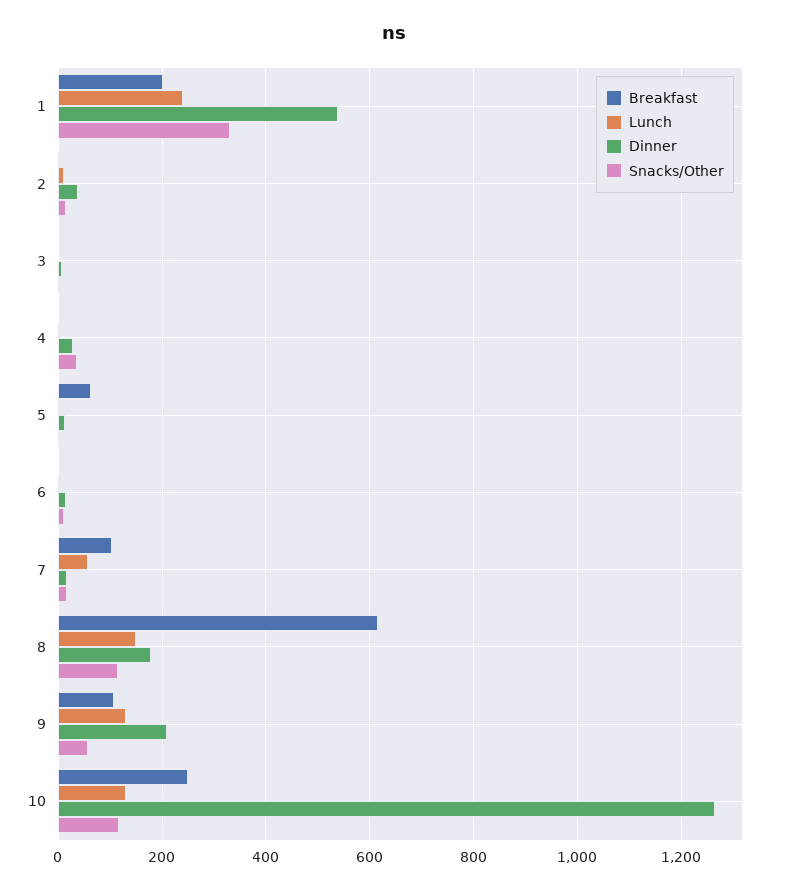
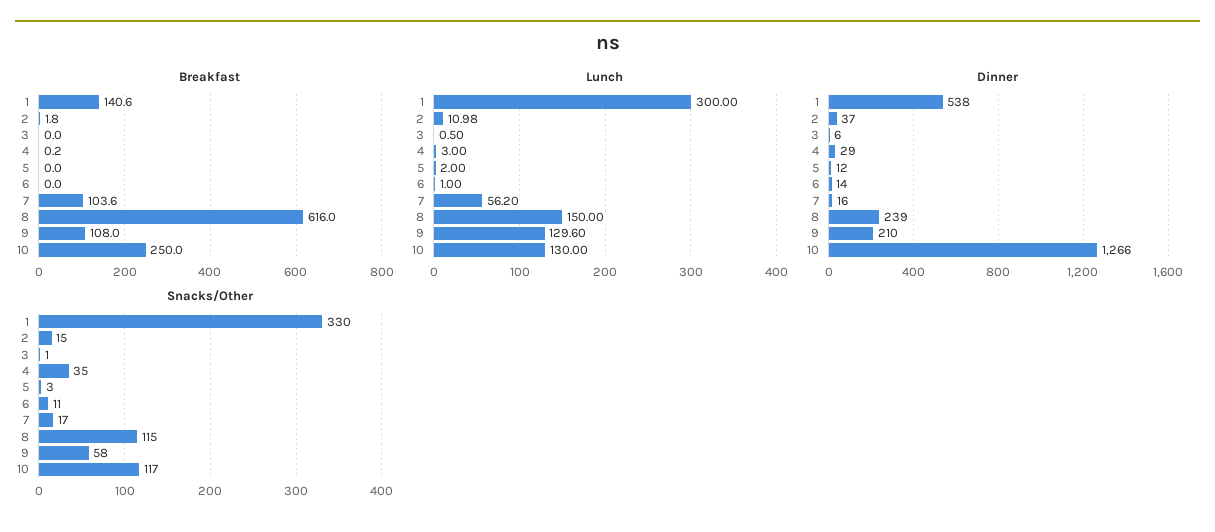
Breakfast, 1: 200 -> 140.6
Lunch, 1: 240 -> 300
Breakfast, 5: 60 -> 0
Dinner, 8: 180 -> 239

